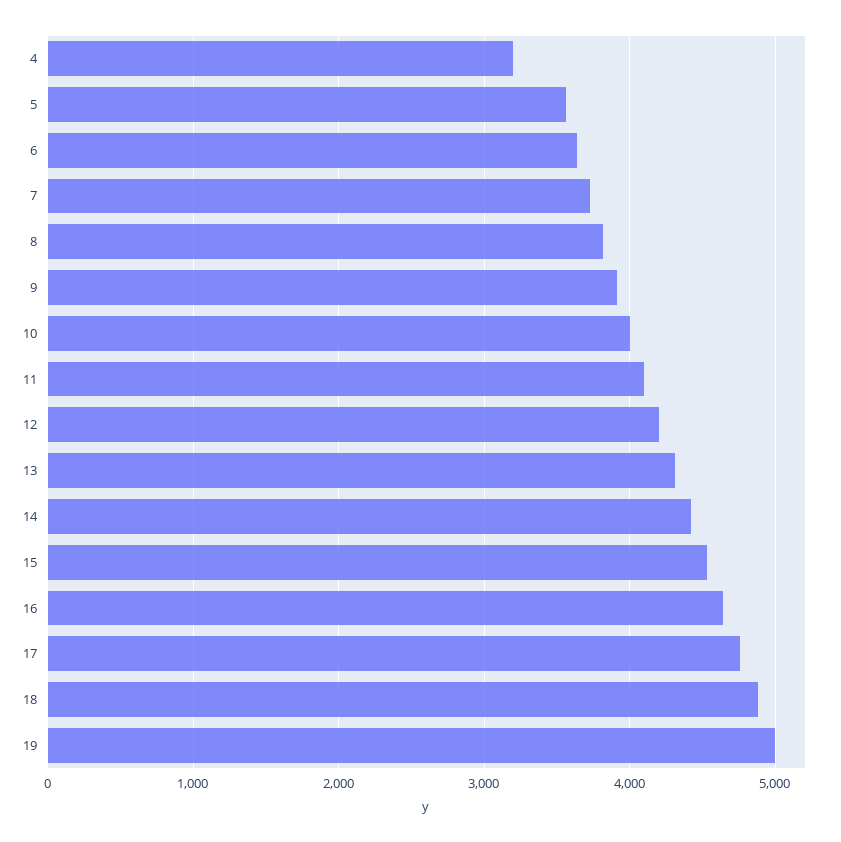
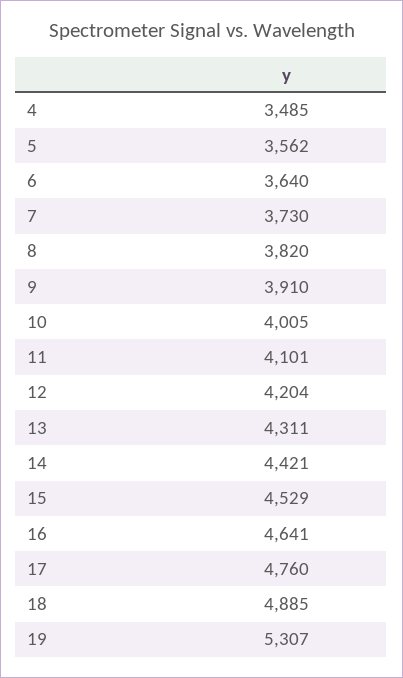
4: 3200 -> 3485
19: 5000 -> 5307

